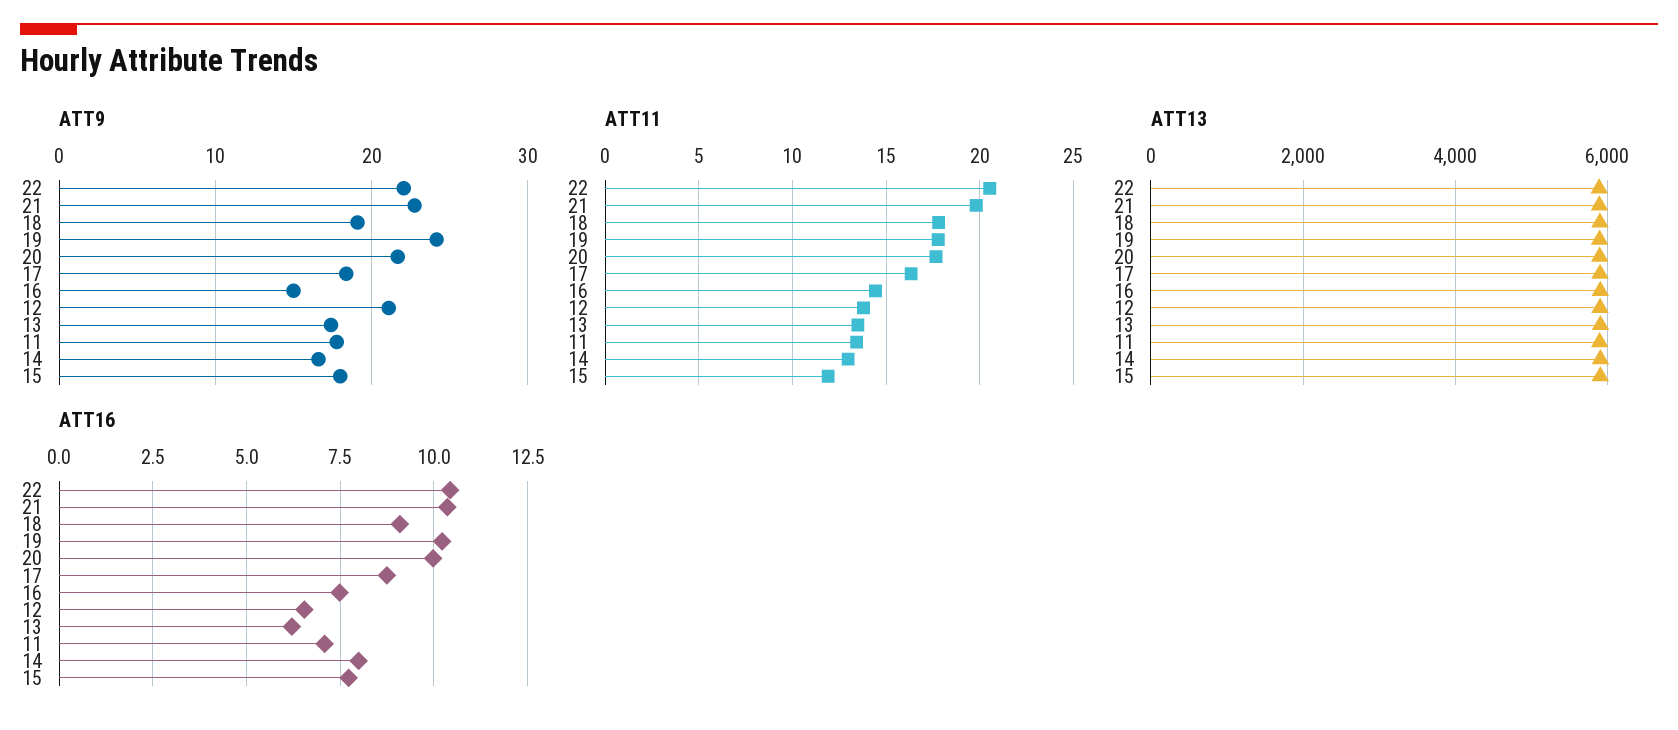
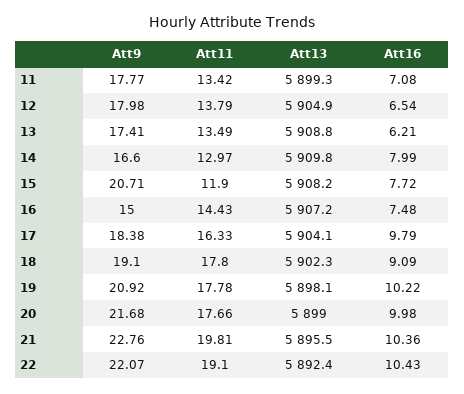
ATT9, 19: 24 -> 20.92
ATT9, 12: 21 -> 17.98
ATT9, 15: 18 -> 20.71
ATT11, 22: 20.5 -> 19.1
ATT16, 17: 8.75 -> 9.79

